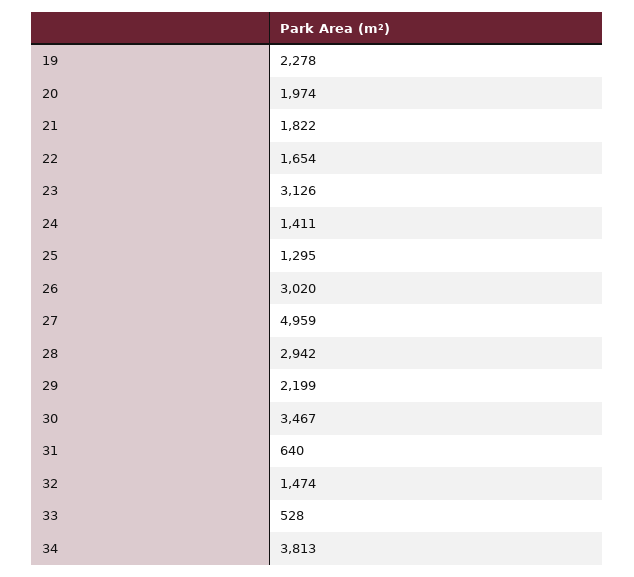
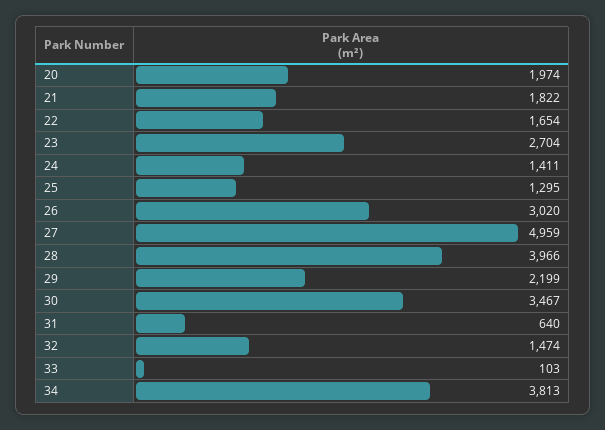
19: 2278 -> none
23: 3126 -> 2704
28: 2942 -> 3966
33: 528 -> 103

